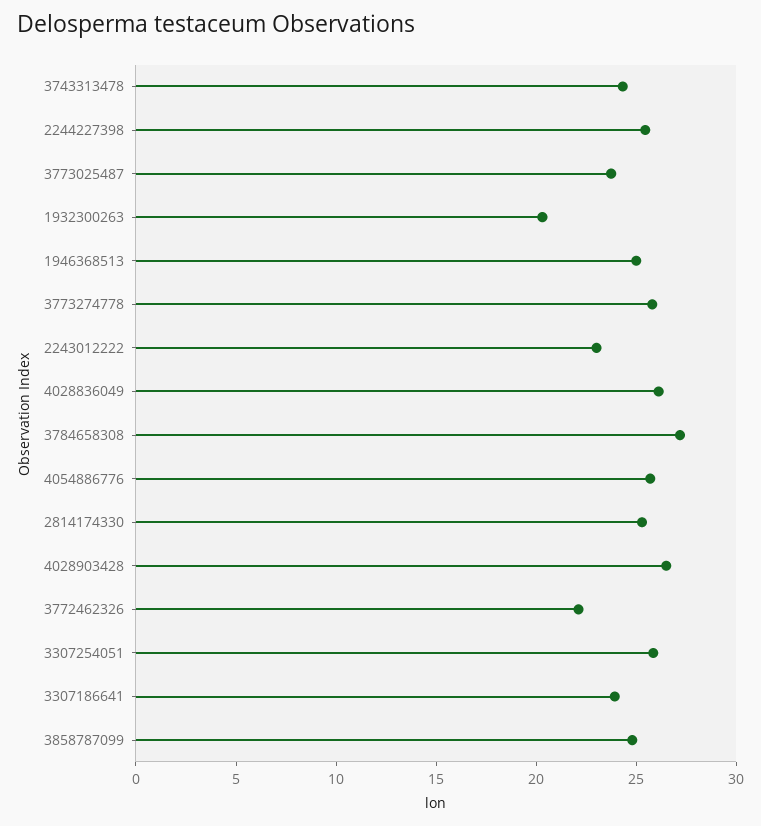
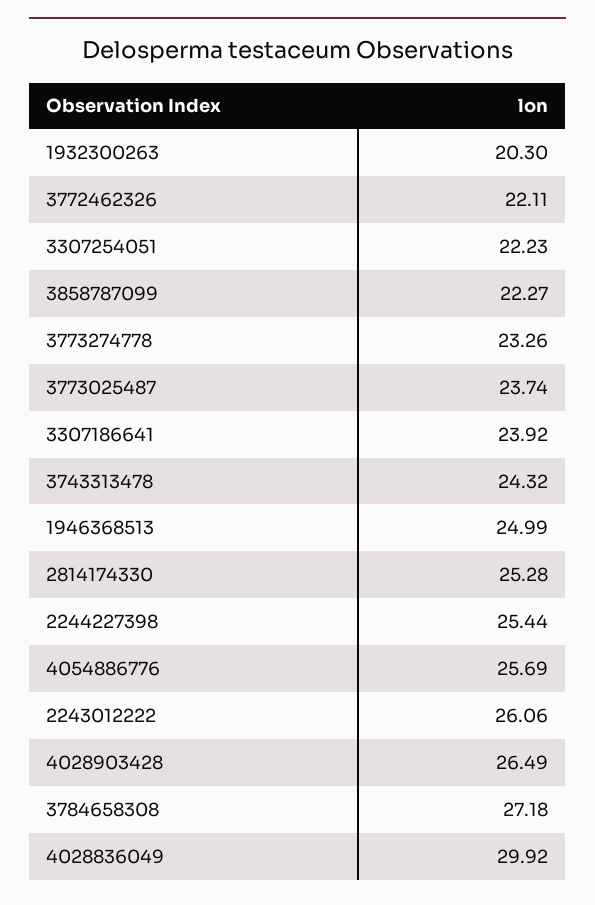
3773274778: 26 -> 23.26
2243012222: 23 -> 26.06
4028836049: 26 -> 29.92
3307254051: 26 -> 22.23
3858787099: 25 -> 22.27

